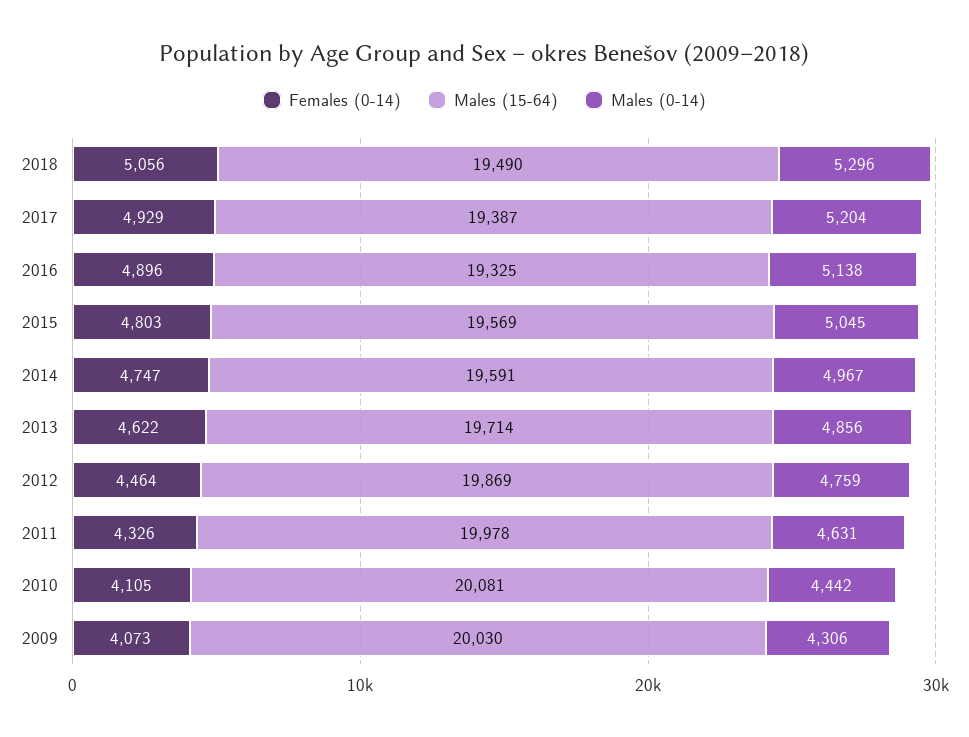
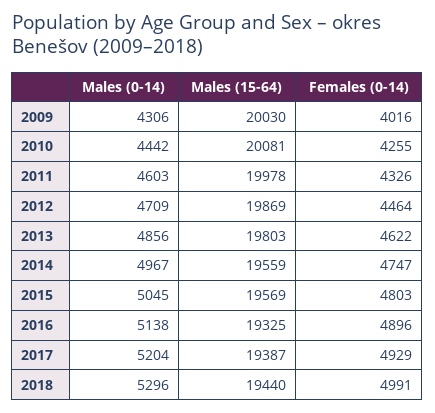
Females (0-14), 2018: 5056 -> 4991
Males (15-64), 2018: 19490 -> 19440
Males (15-64), 2014: 19591 -> 19559
Males (15-64), 2013: 19714 -> 19803
Males (0-14), 2012: 4759 -> 4709
Males (0-14), 2011: 4631 -> 4603
Females (0-14), 2010: 4105 -> 4255
Females (0-14), 2009: 4073 -> 4016

